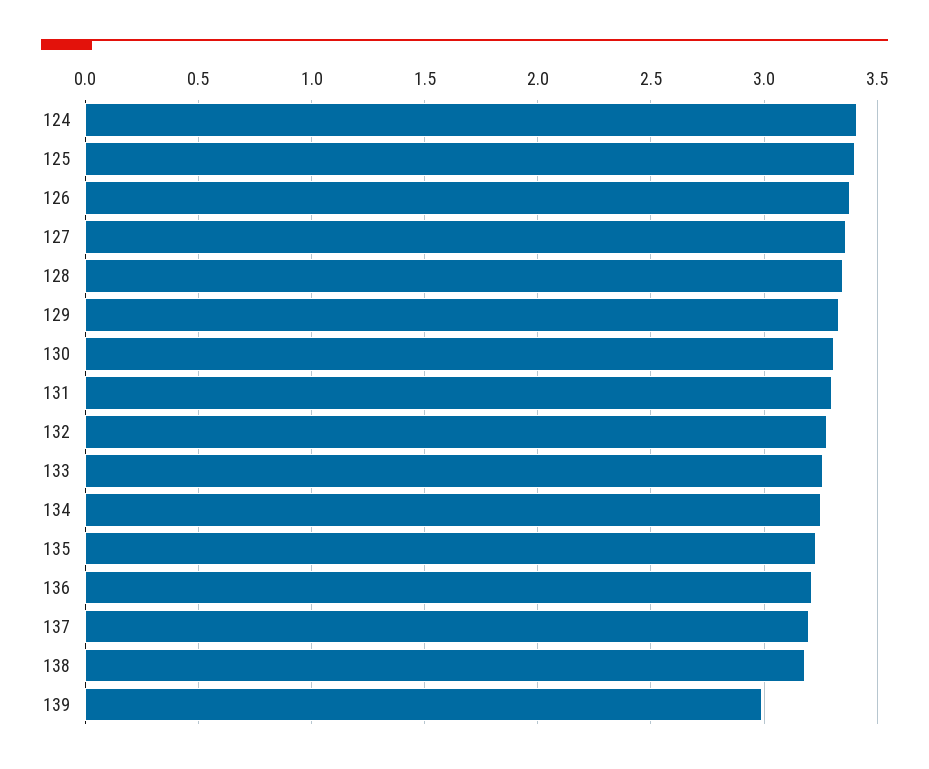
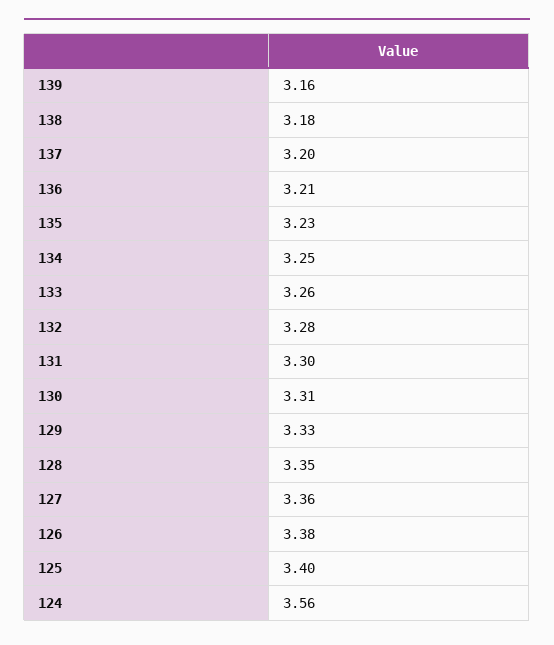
124: 3.4 -> 3.56
139: 3 -> 3.16

